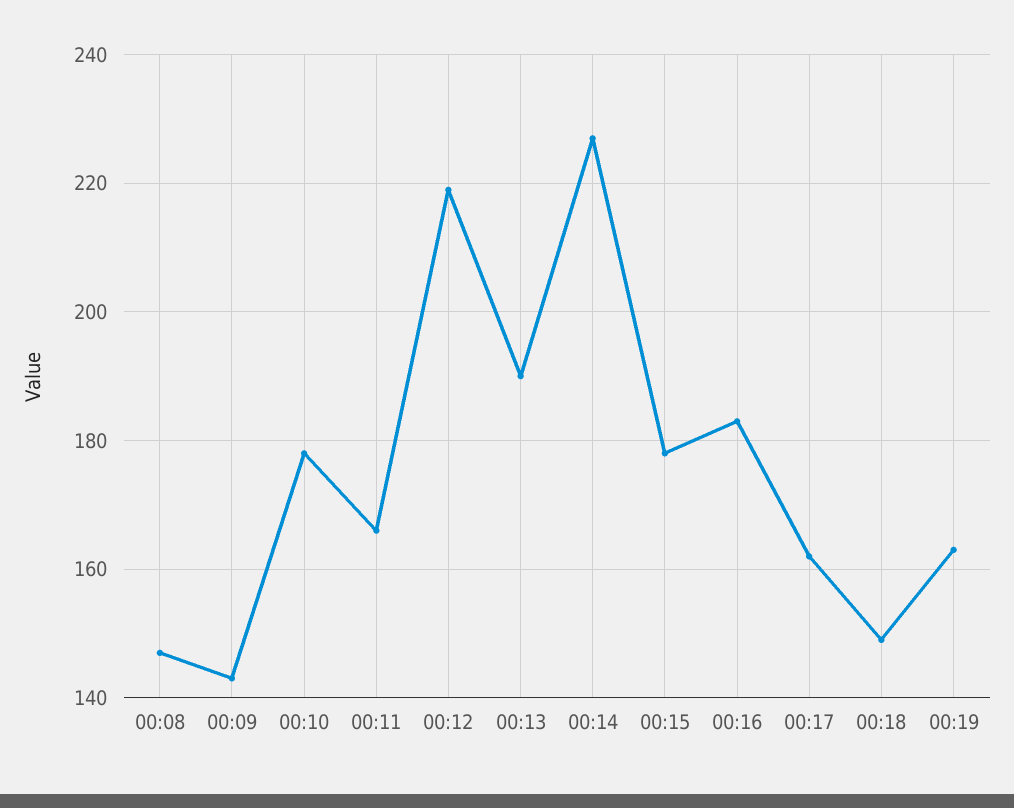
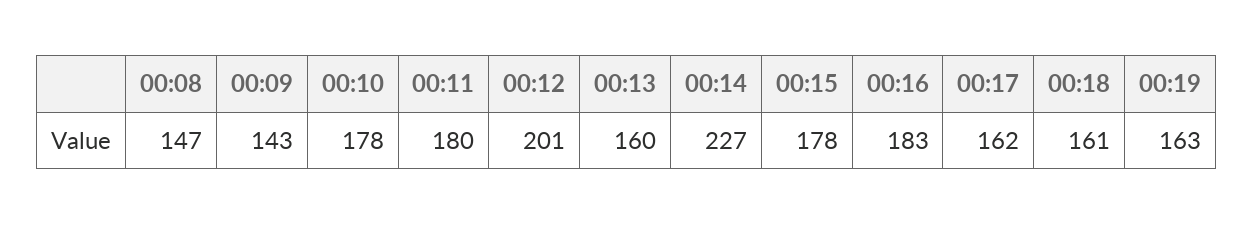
00:11: 165 -> 180
00:12: 220 -> 201
00:13: 190 -> 160
00:18: 150 -> 161

